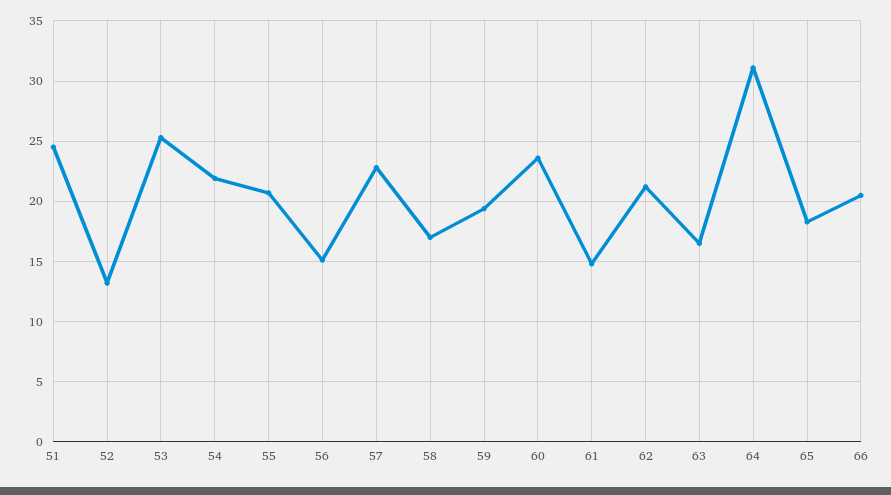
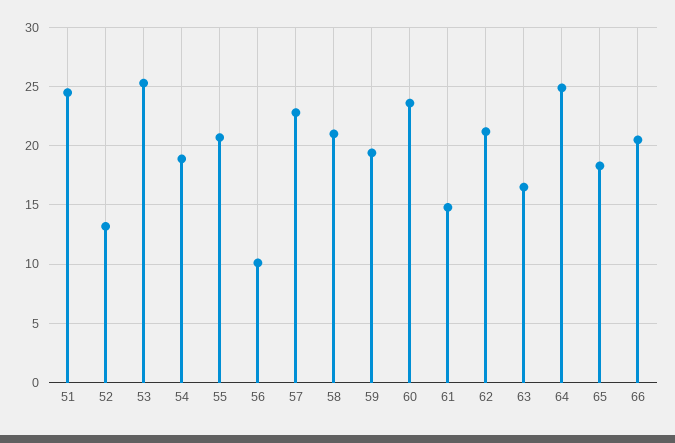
54: 22 -> 19
56: 15 -> 10
58: 17 -> 21
64: 31 -> 25

